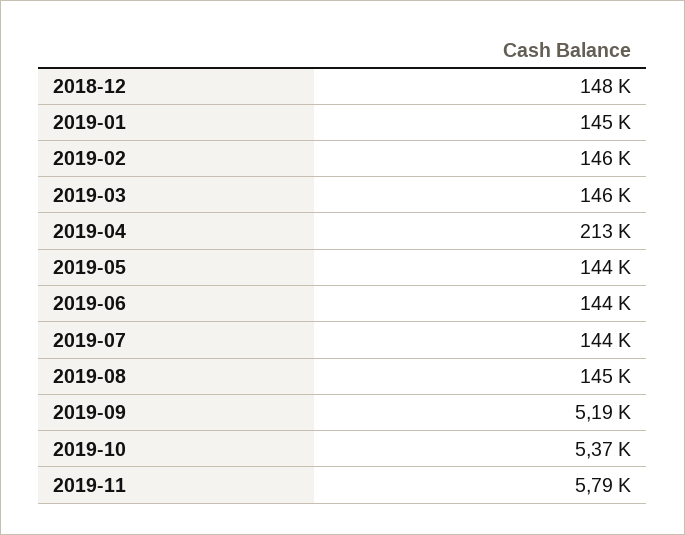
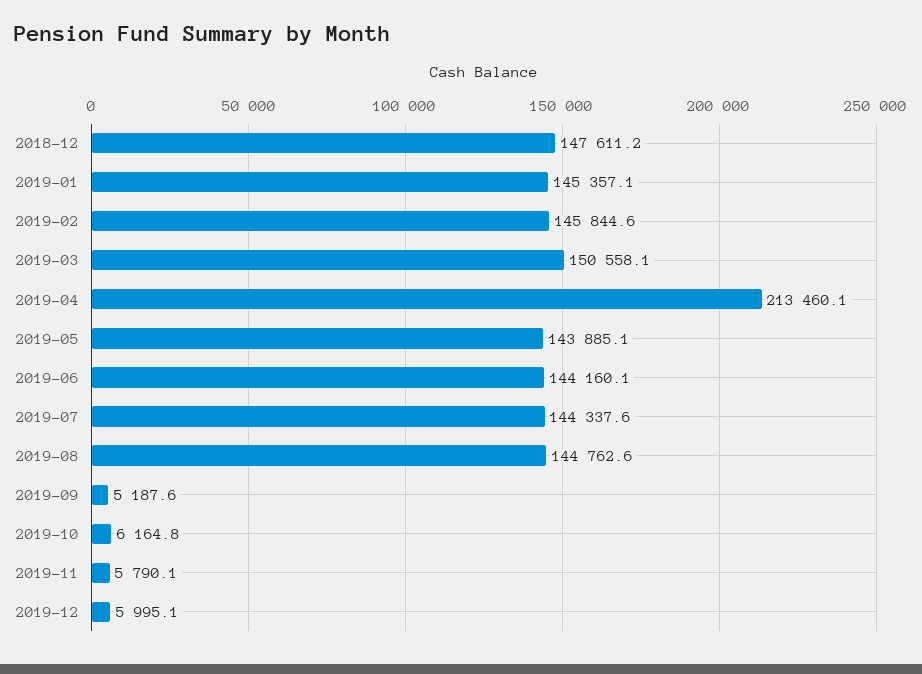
2019-03: 146000 -> 150558.1
2019-10: 5370 -> 6164.8
2019-12: none -> 5995.1

